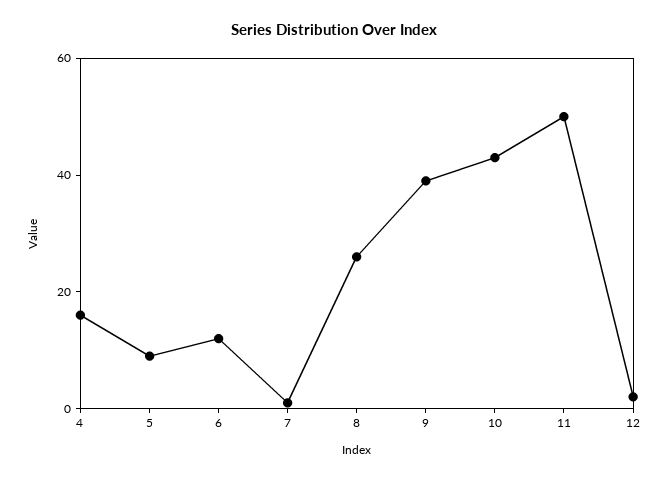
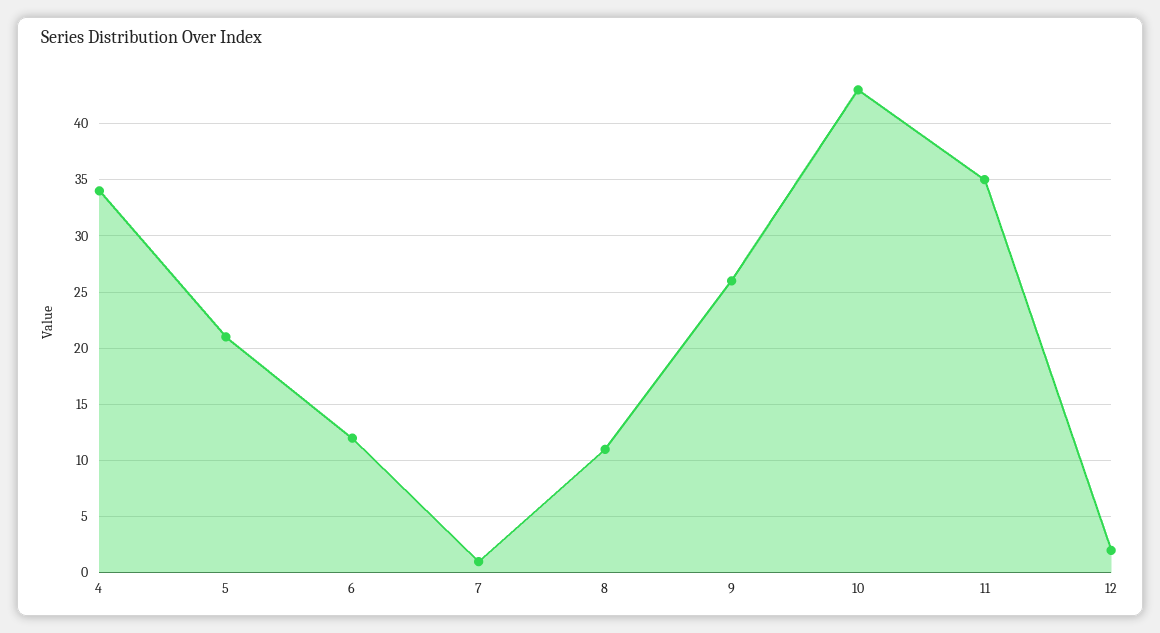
4: 15 -> 34
5: 10 -> 21
8: 25 -> 11
9: 40 -> 26
11: 50 -> 35

